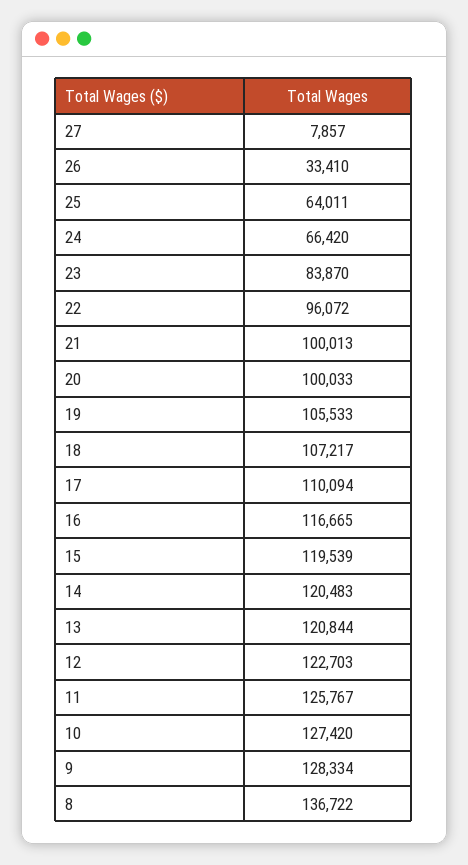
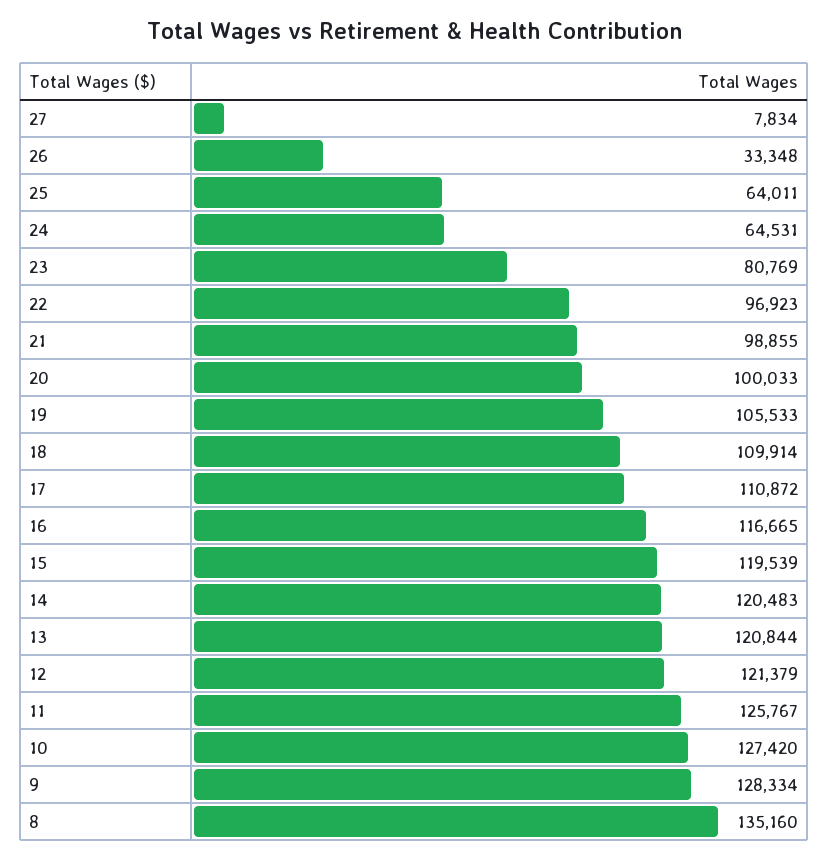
27: 7857 -> 7834
26: 33410 -> 33348
24: 66420 -> 64531
23: 83870 -> 80769
22: 96072 -> 96923
21: 100013 -> 98855
18: 107217 -> 109914
17: 110094 -> 110872
12: 122703 -> 121379
8: 136722 -> 135160

